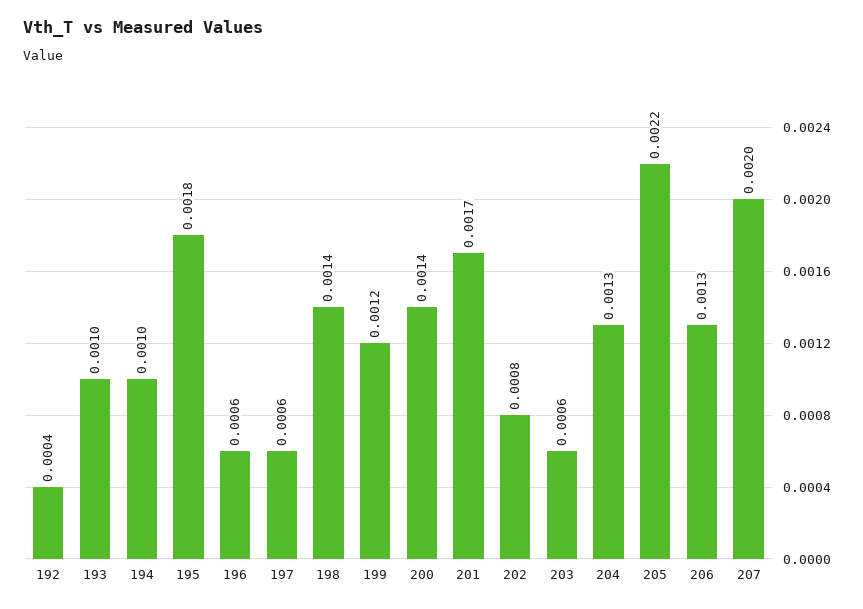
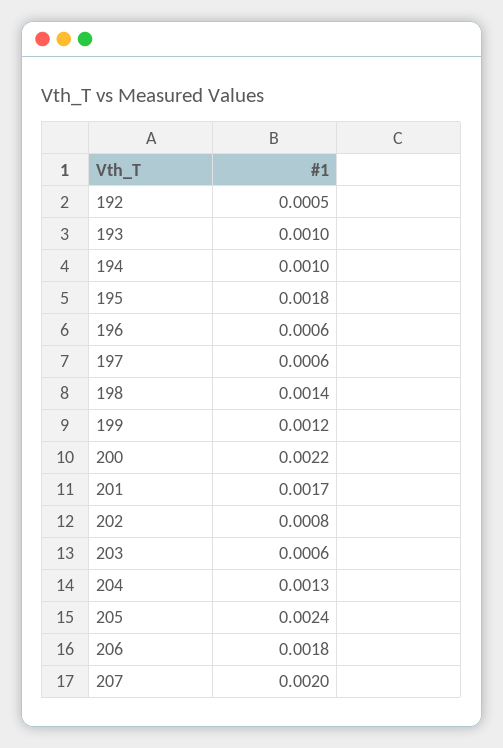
192: 0.0004 -> 0.0005
200: 0.0014 -> 0.0022
205: 0.0022 -> 0.0024
206: 0.0013 -> 0.0018

